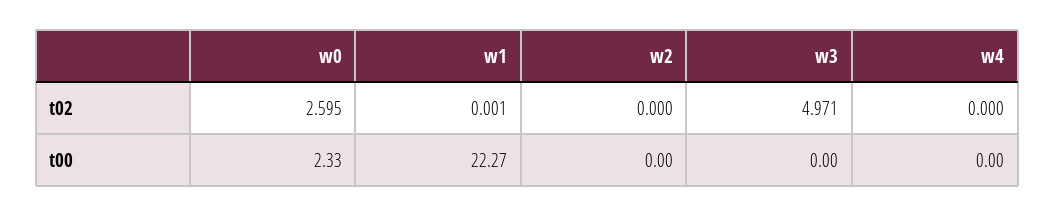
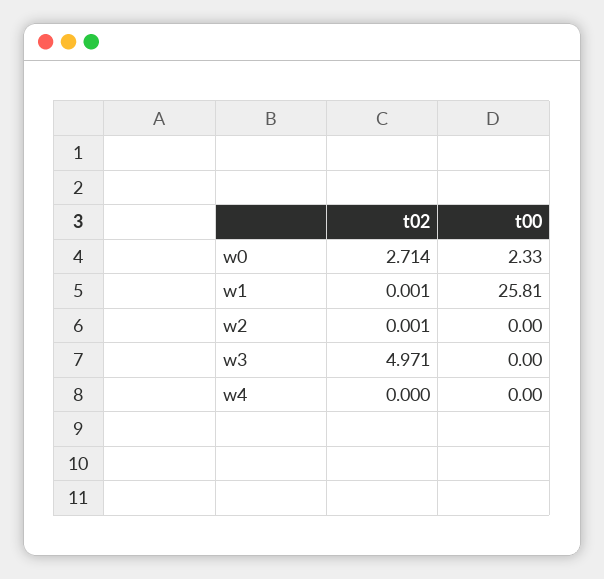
w0, t02: 2.595 -> 2.714
w2, t02: 0 -> 0.001
w1, t00: 22.27 -> 25.81

